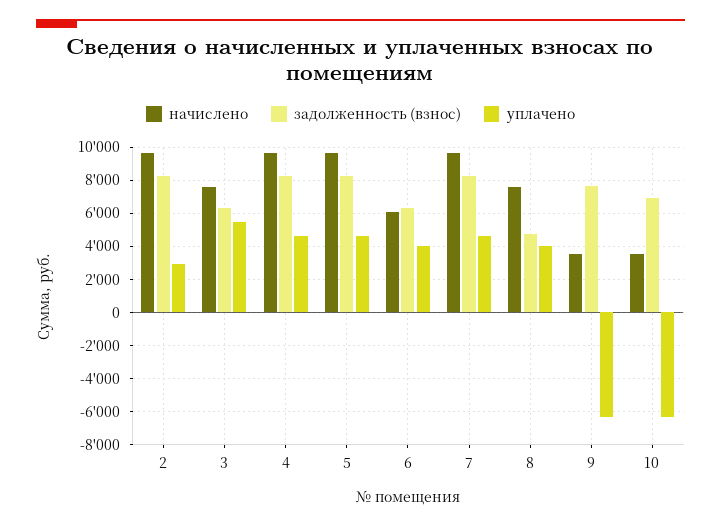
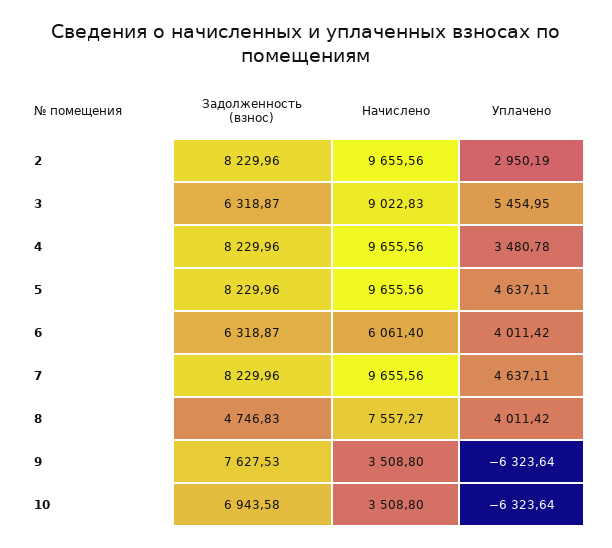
начислено, 3: 7500 -> 9022.83
уплачено, 4: 4500 -> 3480.78

